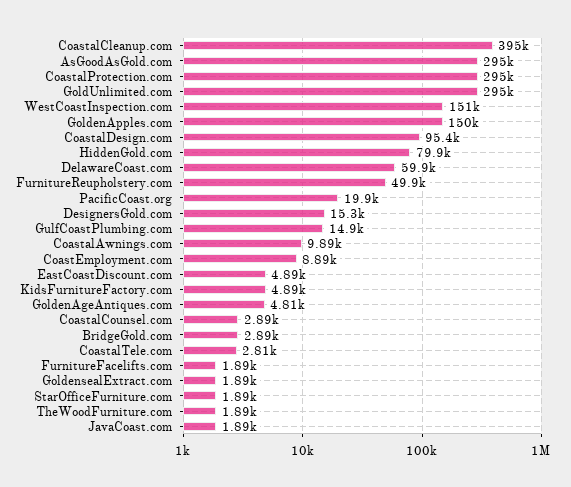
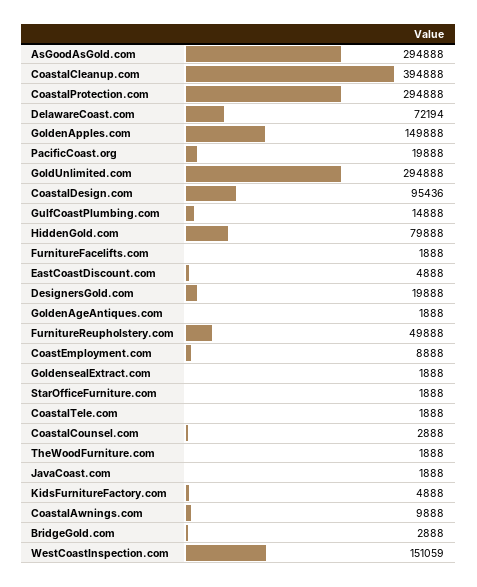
DelawareCoast.com: 59900 -> 72194
DesignersGold.com: 15300 -> 19888
GoldenAgeAntiques.com: 4810 -> 1888
CoastalTele.com: 2810 -> 1888

